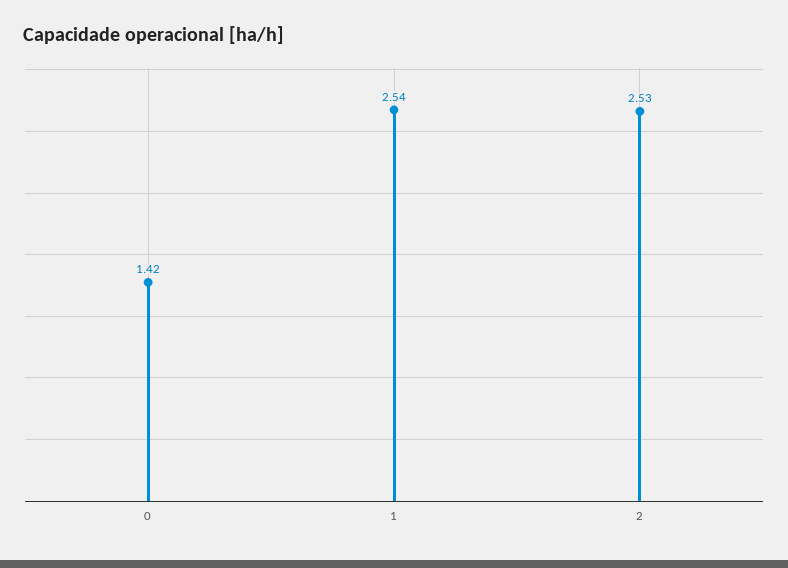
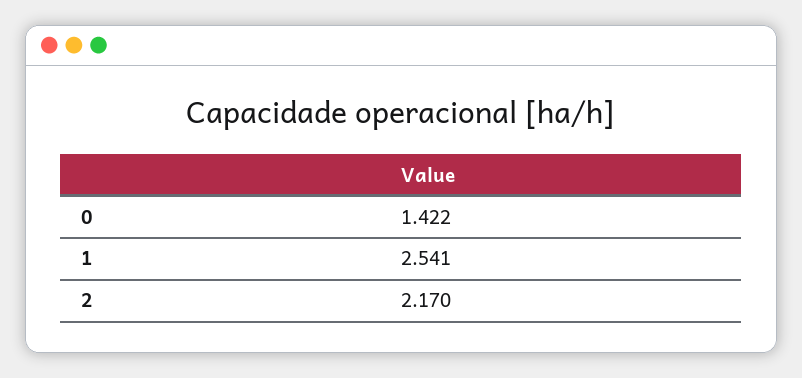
2: 2.53 -> 2.17

